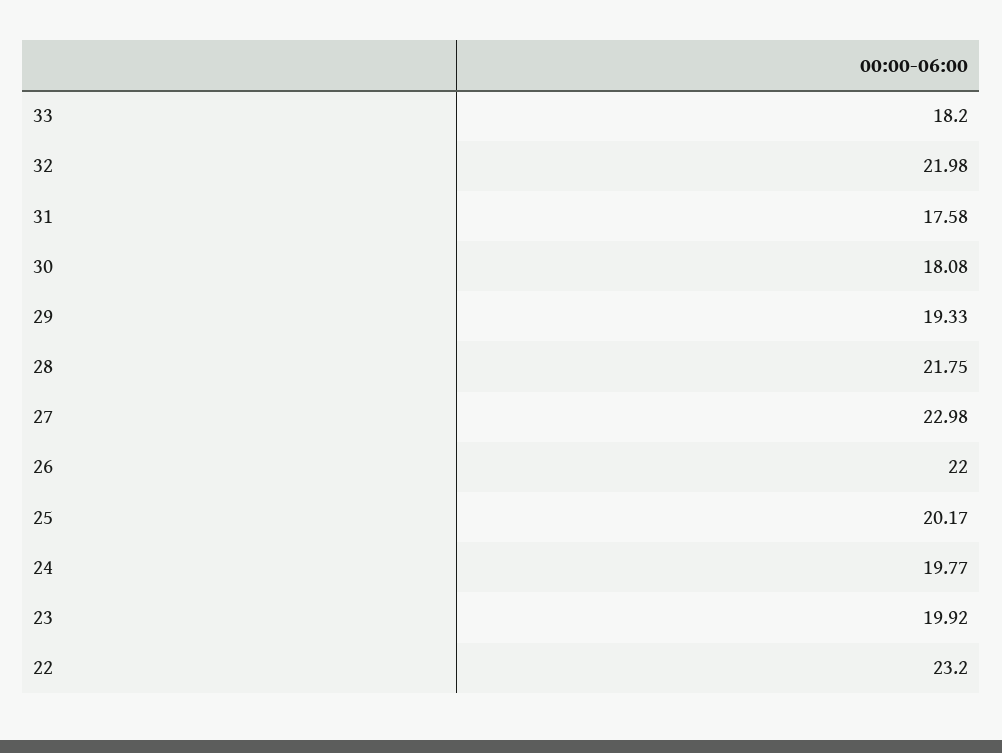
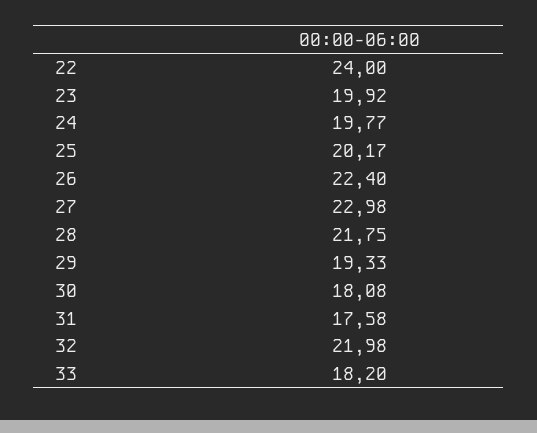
26: 22 -> 22.4
22: 23.2 -> 24

